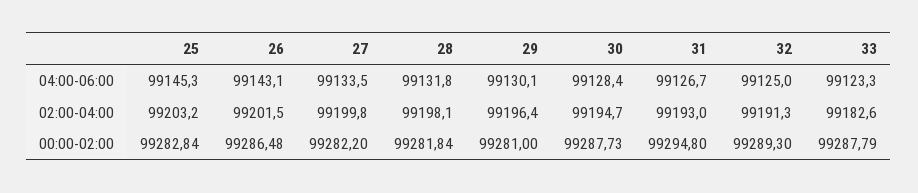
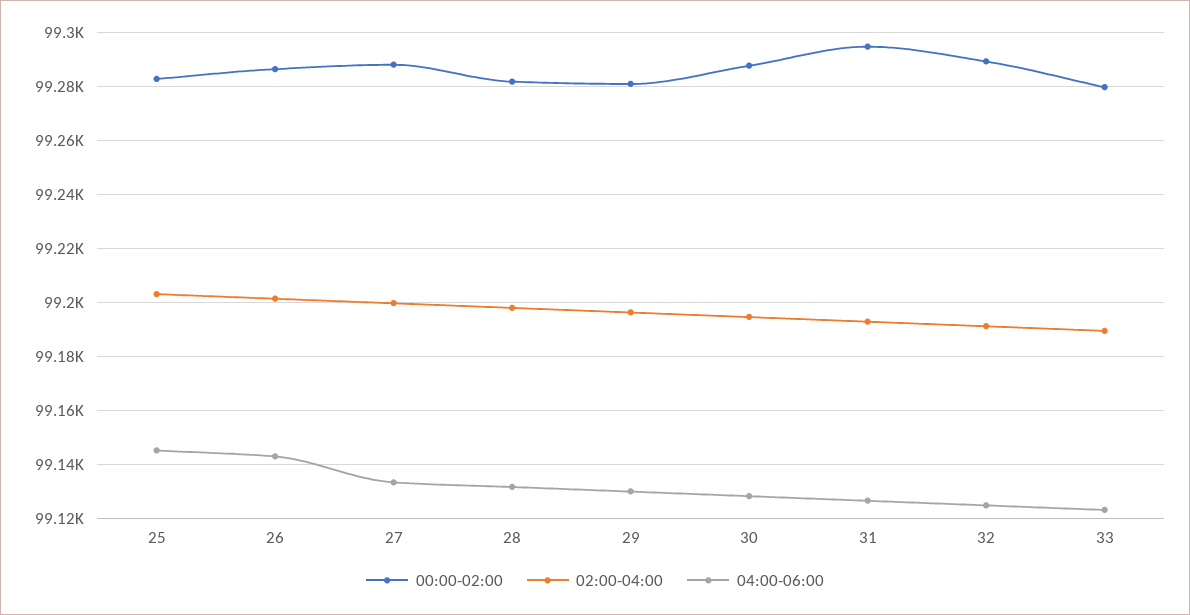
02:00-04:00, 33: 99182.6 -> 99190
00:00-02:00, 27: 99282.2 -> 99287.5
00:00-02:00, 33: 99287.79 -> 99280

